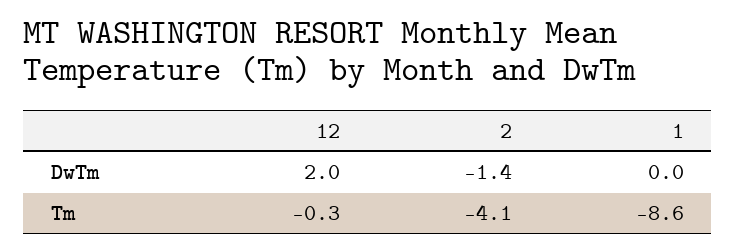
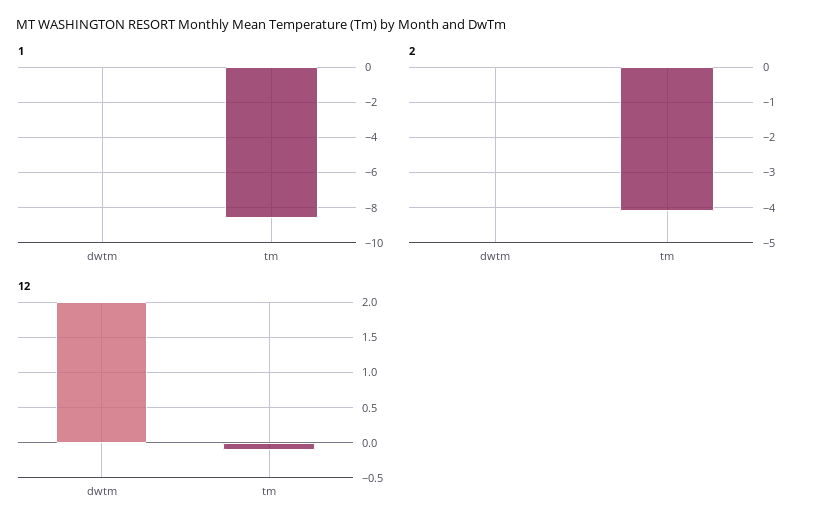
2, DwTm: -1.4 -> 0
12, Tm: -0.3 -> -0.1

